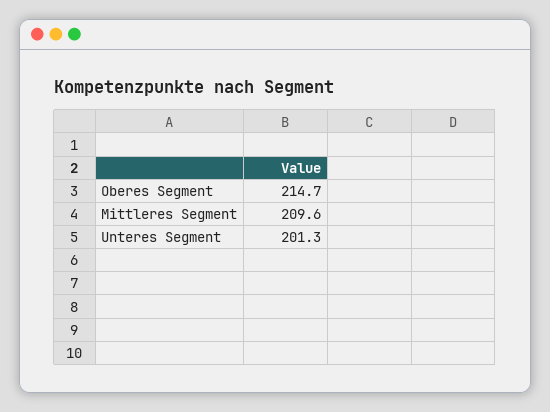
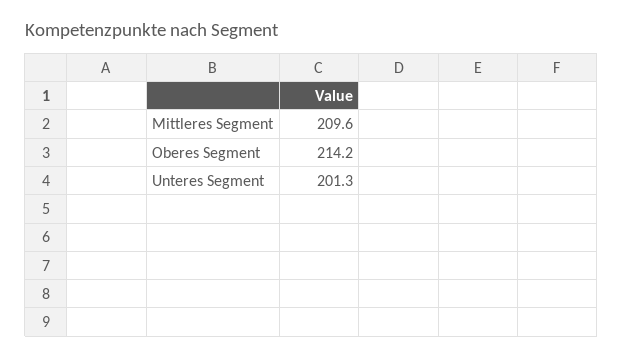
Oberes Segment: 214.7 -> 214.2

